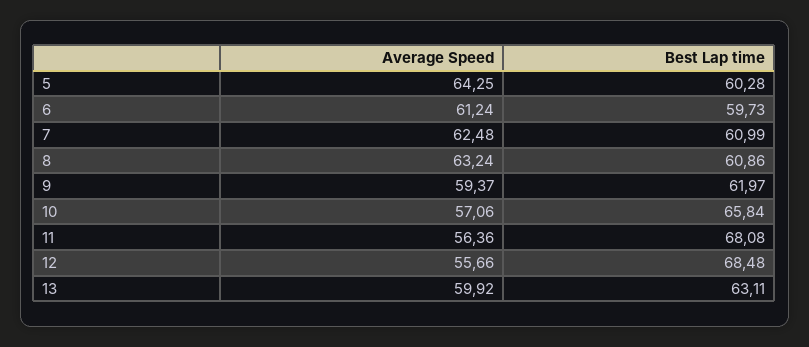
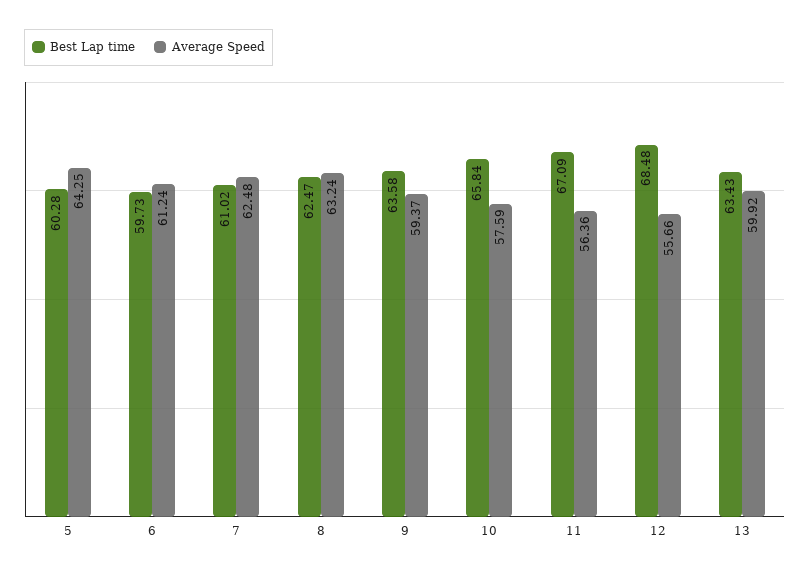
Best Lap time, 7: 60.99 -> 61.02
Best Lap time, 8: 60.86 -> 62.47
Best Lap time, 9: 61.97 -> 63.58
Average Speed, 10: 57.06 -> 57.59
Best Lap time, 11: 68.08 -> 67.09
Best Lap time, 13: 63.11 -> 63.43

